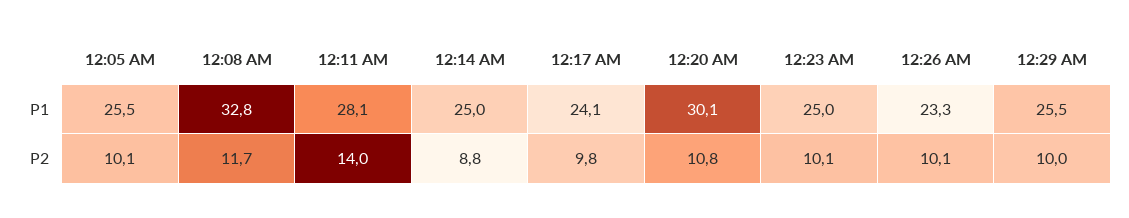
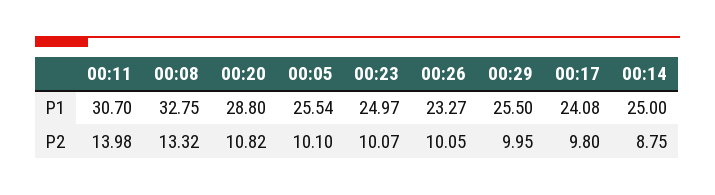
12:11 AM, P1: 28.1 -> 30.7
12:20 AM, P1: 30.1 -> 28.8
12:08 AM, P2: 11.7 -> 13.32

